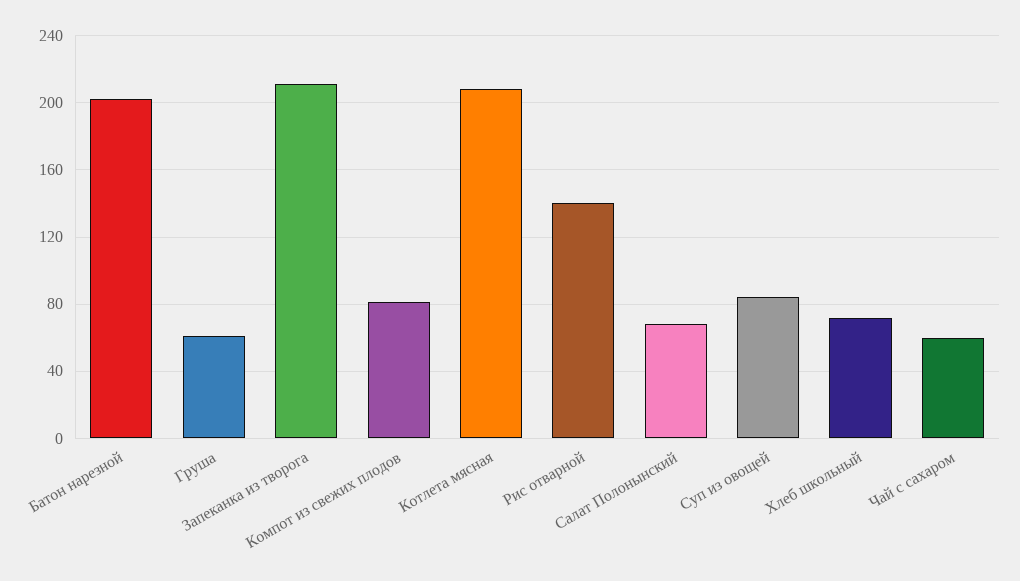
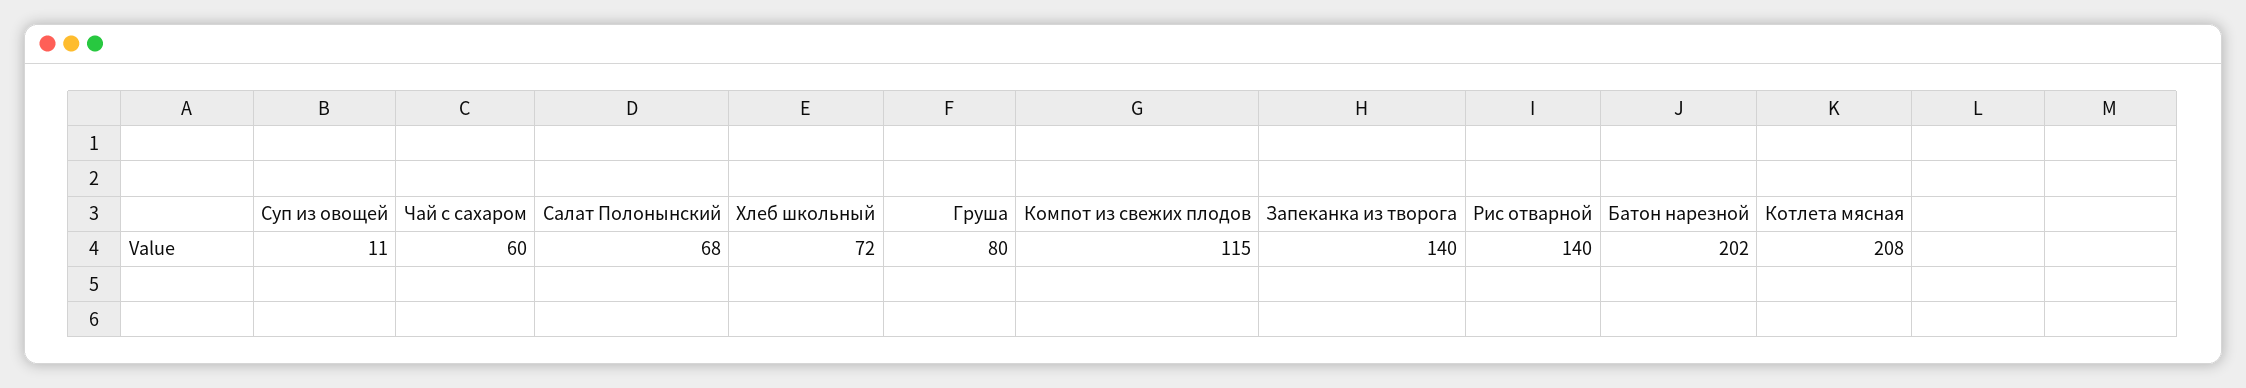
Груша: 60 -> 80
Запеканка из творога: 210 -> 140
Компот из свежих плодов: 80 -> 115
Суп из овощей: 85 -> 11

